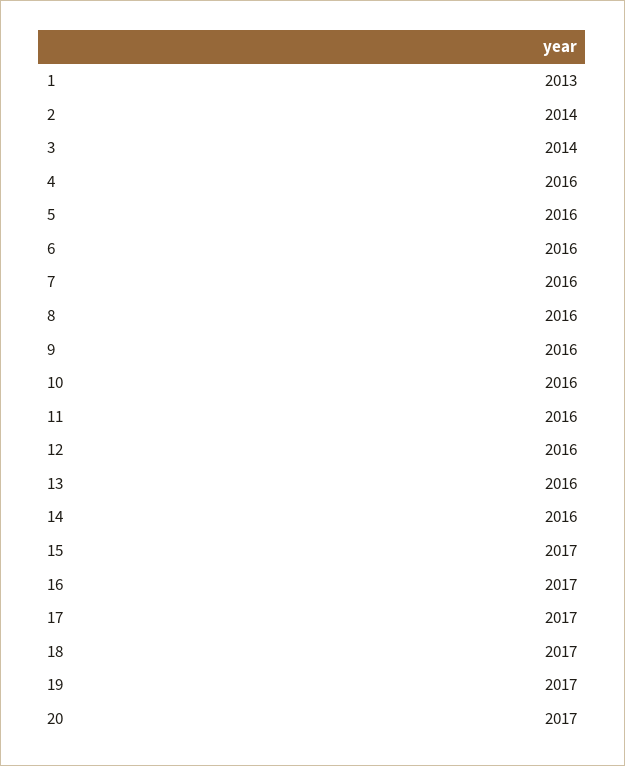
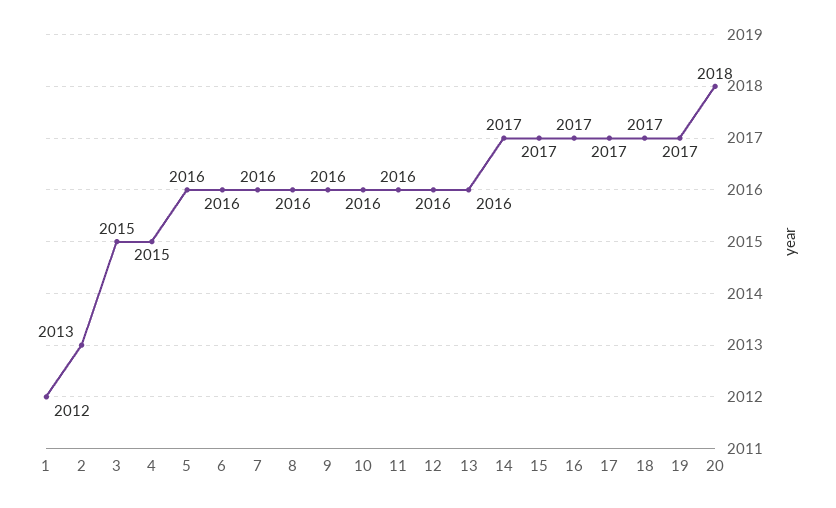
1: 2013 -> 2012
2: 2014 -> 2013
3: 2014 -> 2015
4: 2016 -> 2015
14: 2016 -> 2017
20: 2017 -> 2018

